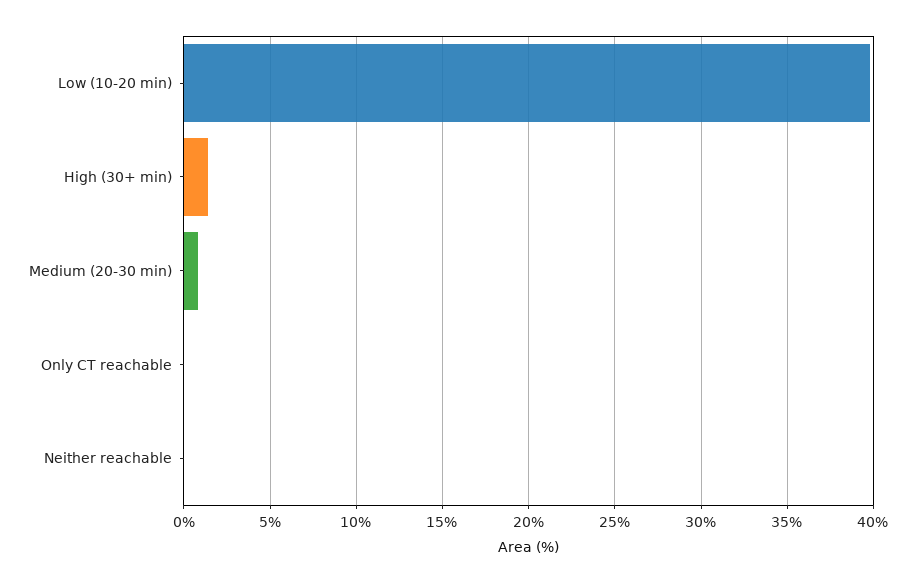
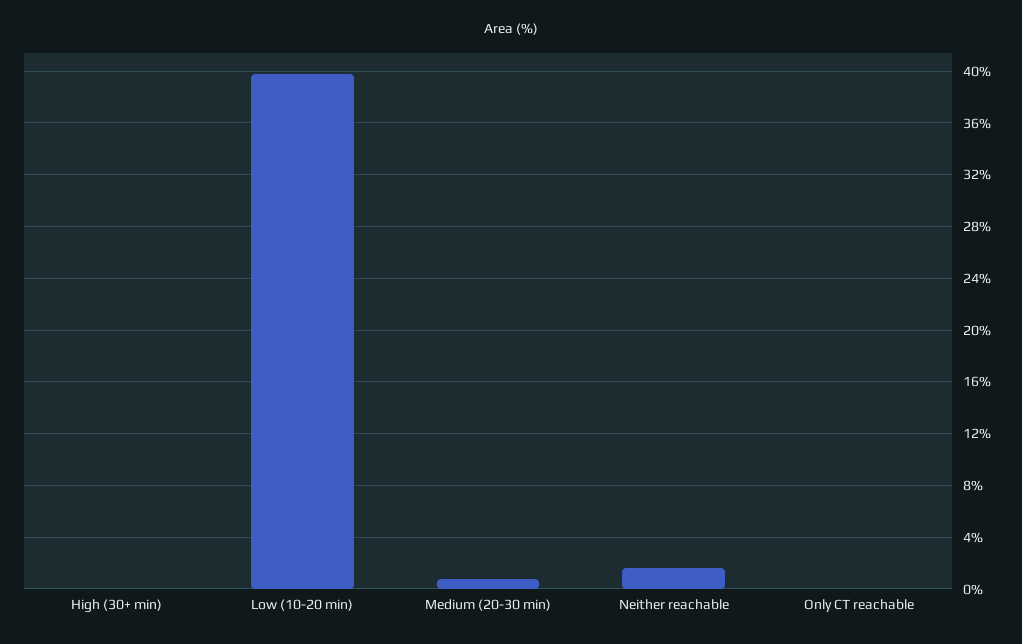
High (30+ min): 1.5 -> 0
Neither reachable: 0 -> 1.5

